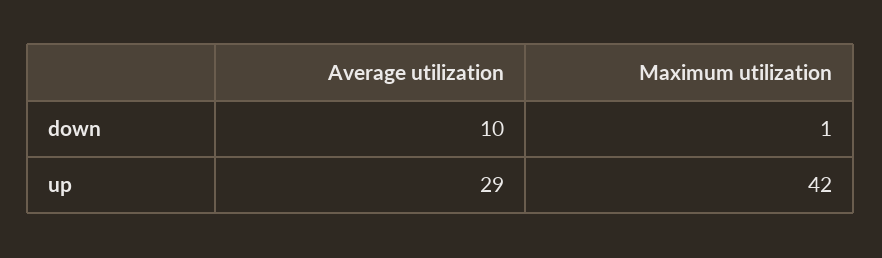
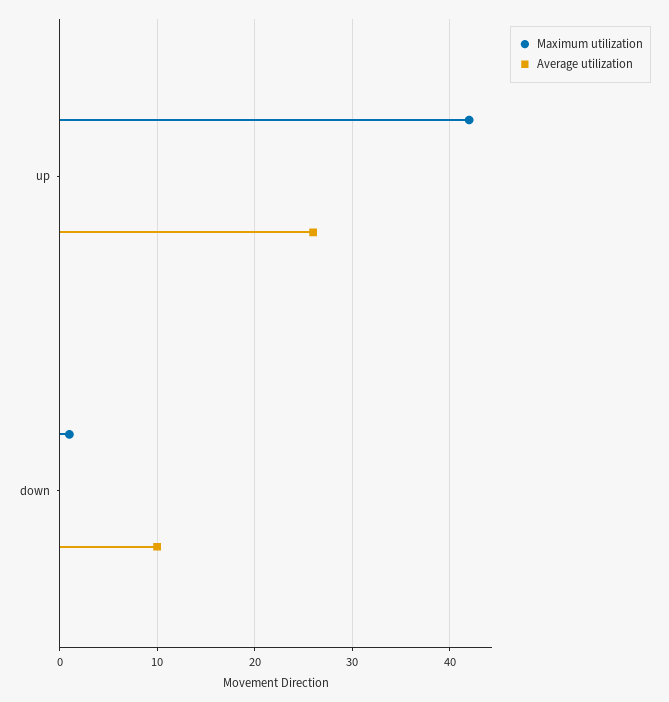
Average utilization, up: 29 -> 26

